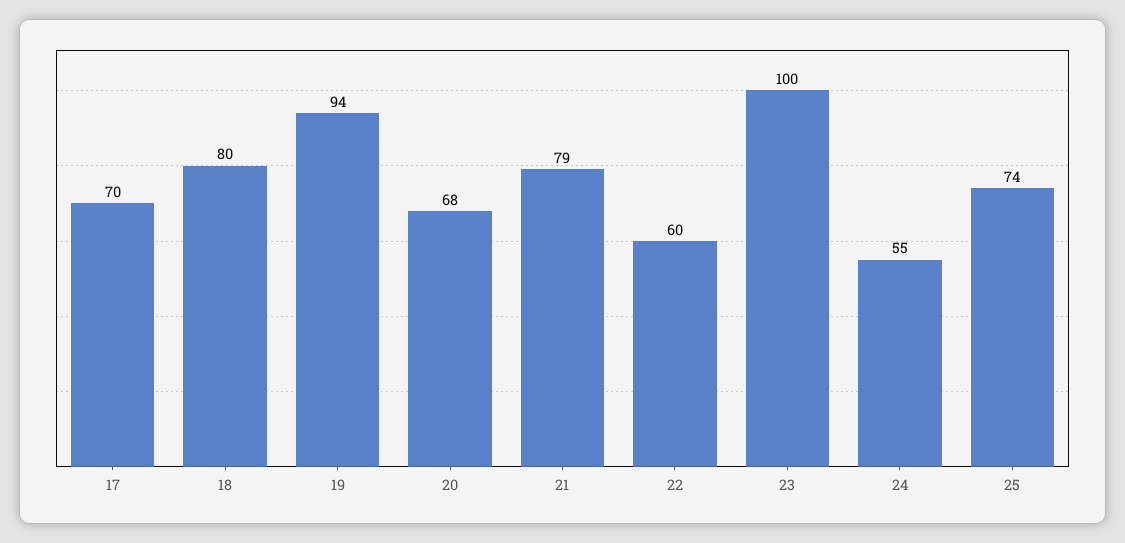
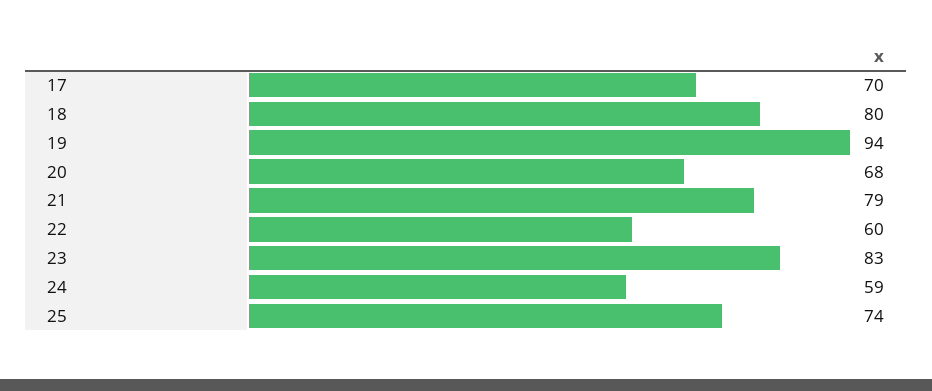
23: 100 -> 83
24: 55 -> 59

